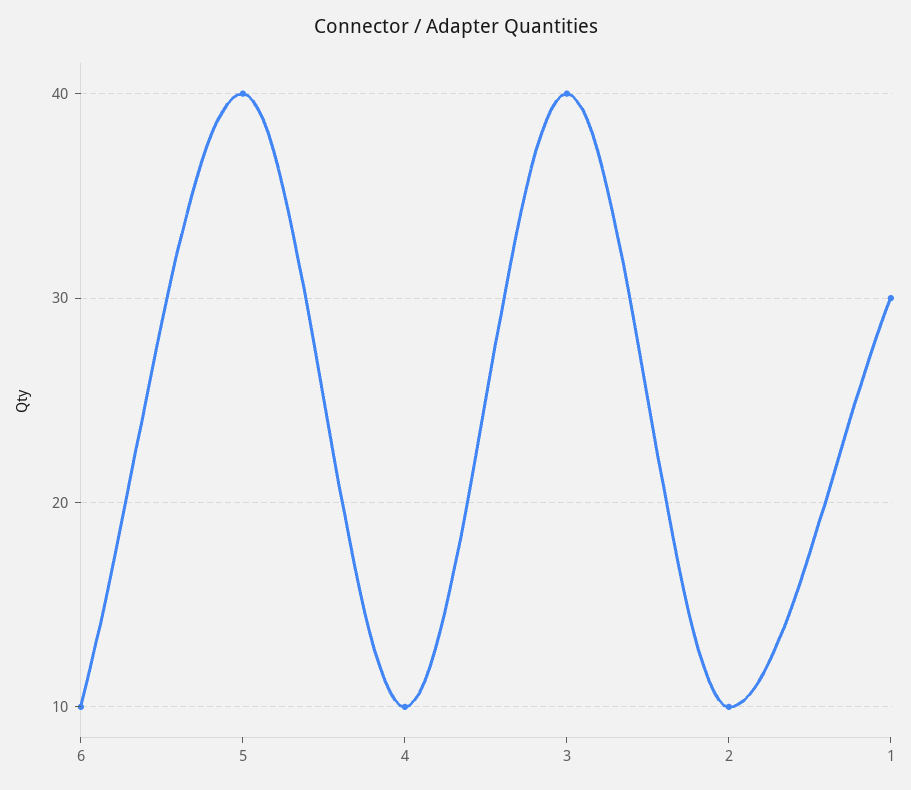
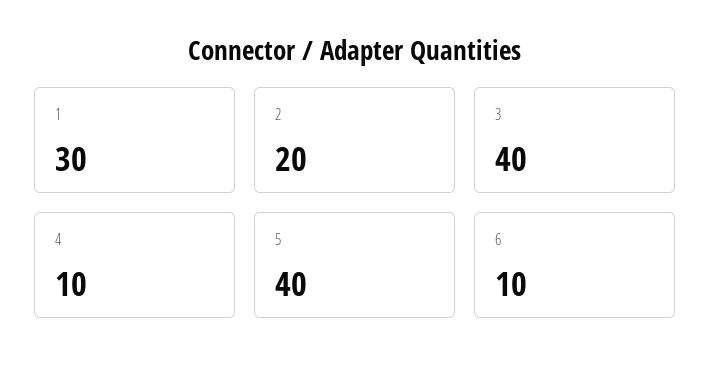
2: 10 -> 20

